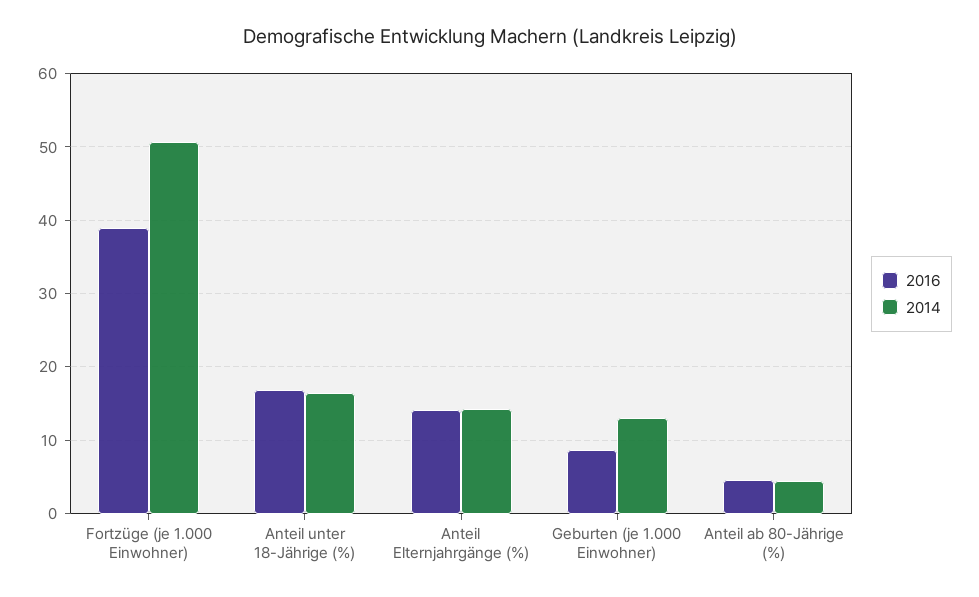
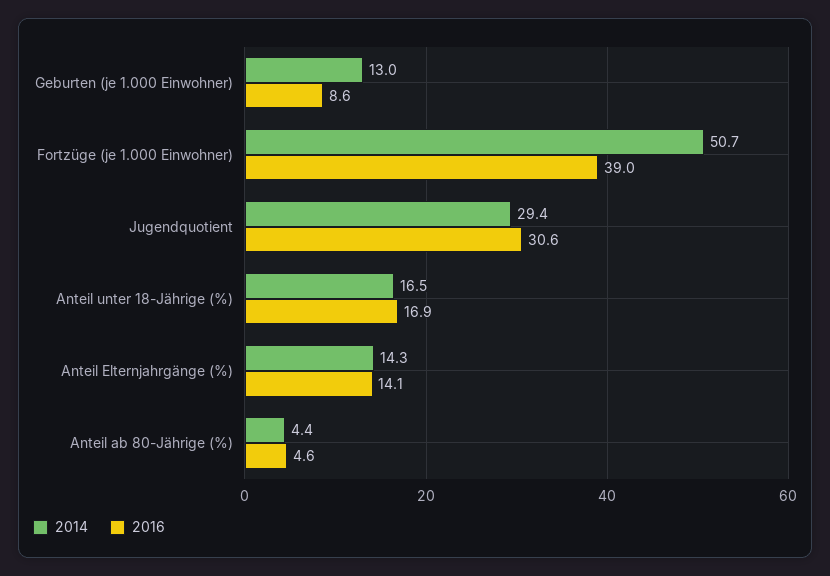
2014, Jugendquotient: none -> 29.4
2016, Jugendquotient: none -> 30.6

